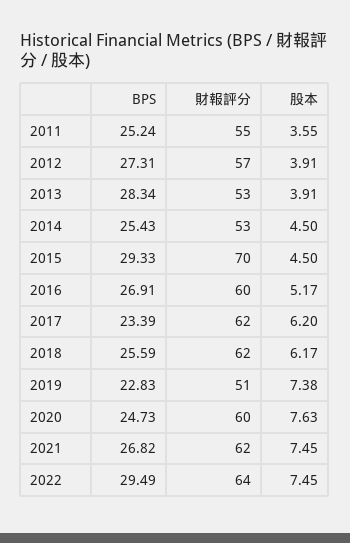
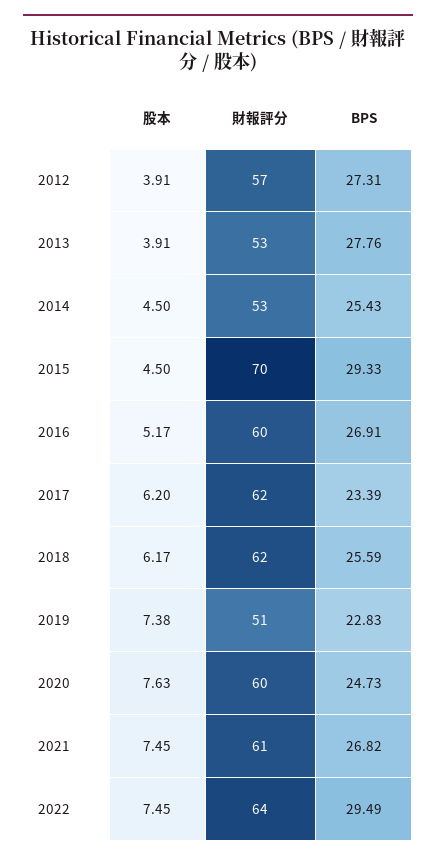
BPS, 2011: 25.24 -> none
財報評分, 2011: 55 -> none
股本, 2011: 3.55 -> none
BPS, 2013: 28.34 -> 27.76
財報評分, 2021: 62 -> 61

